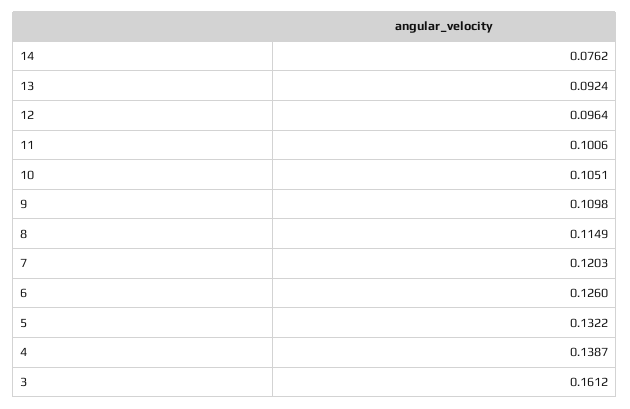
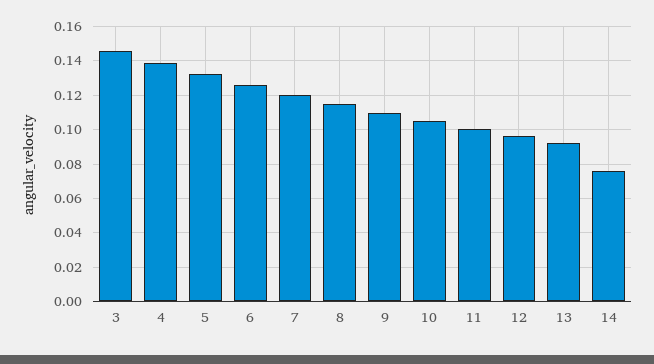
3: 0.1612 -> 0.145

